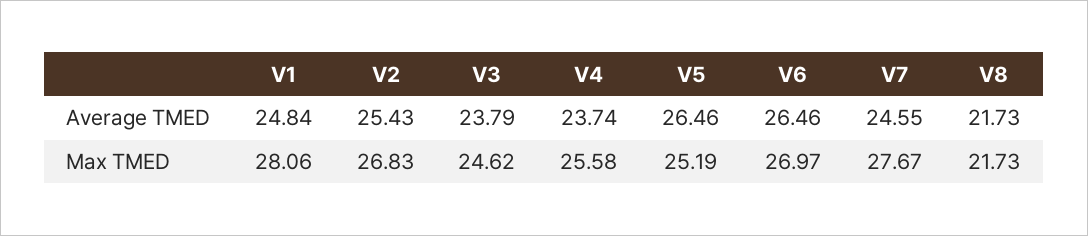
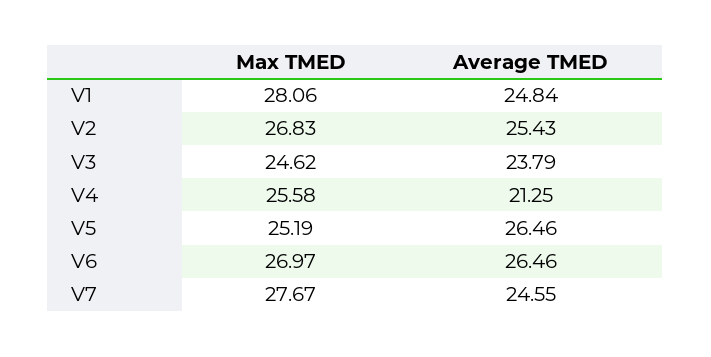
V4, Average TMED: 23.74 -> 21.25
V8, Average TMED: 21.73 -> none
V8, Max TMED: 21.73 -> none

